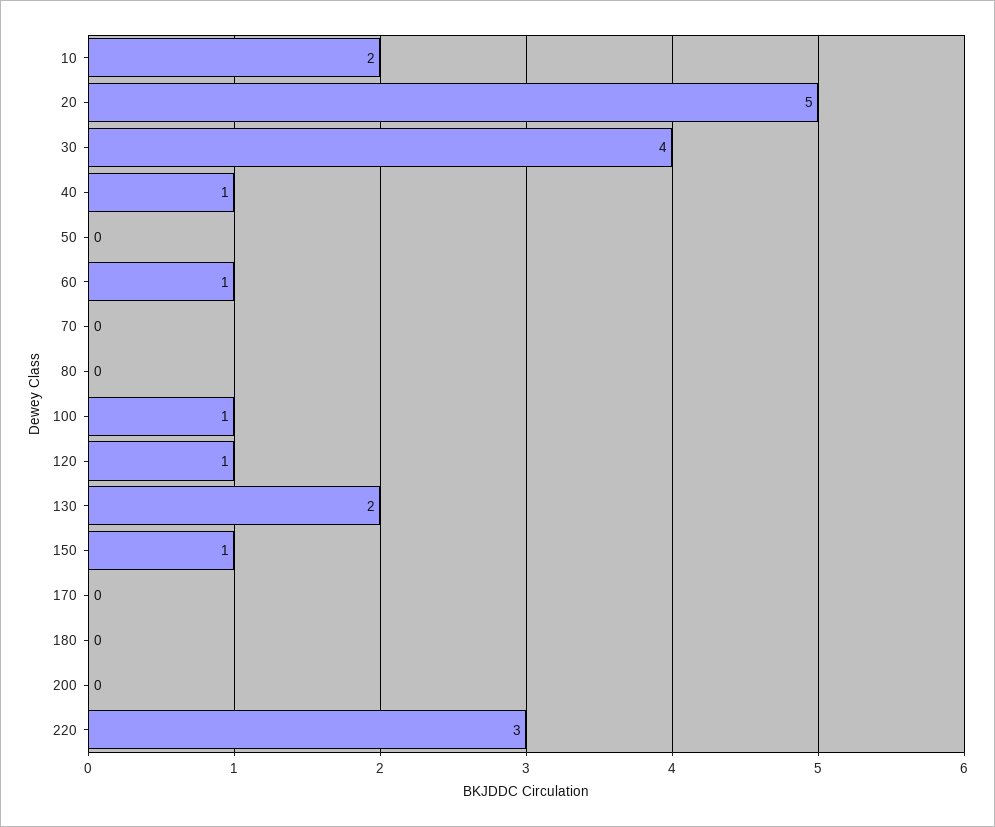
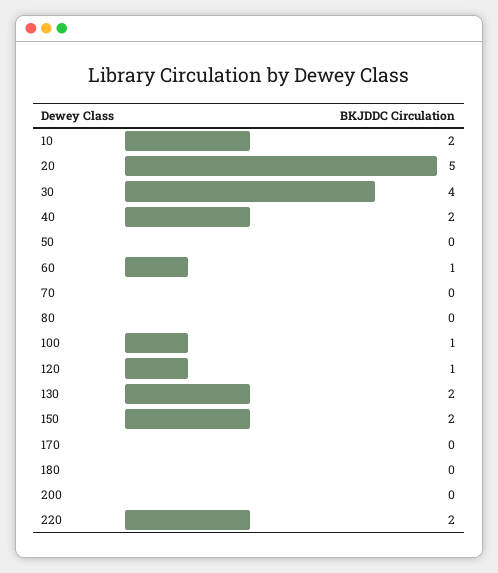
40: 1 -> 2
150: 1 -> 2
220: 3 -> 2

